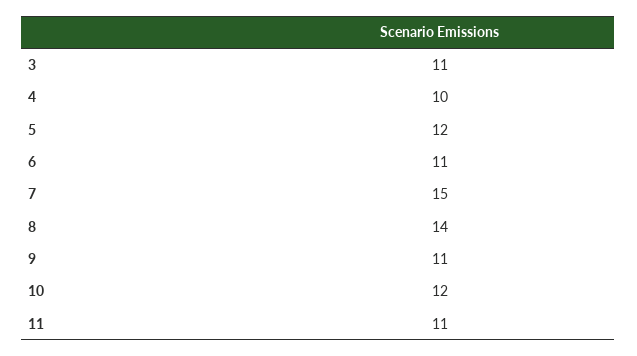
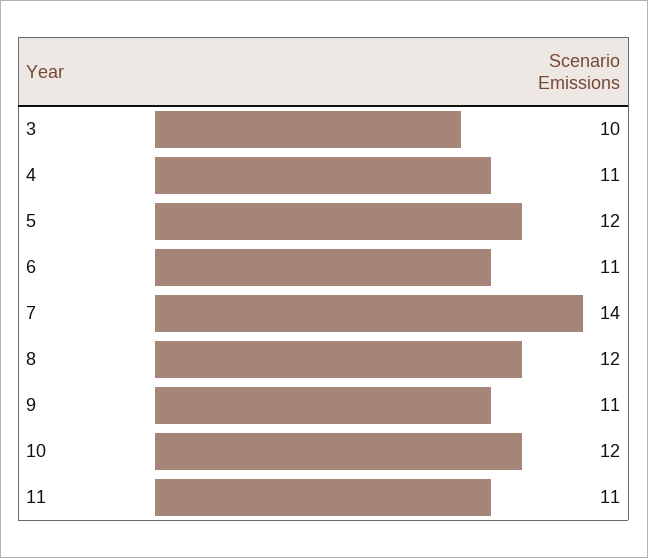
3: 11 -> 10
4: 10 -> 11
7: 15 -> 14
8: 14 -> 12

